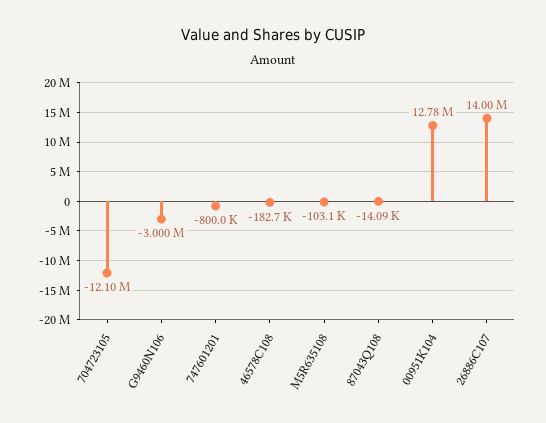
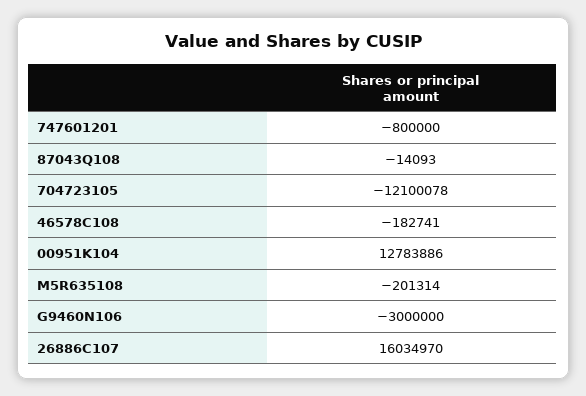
M5R635108: -103100 -> -201314
26886C107: 14000000 -> 16034970

